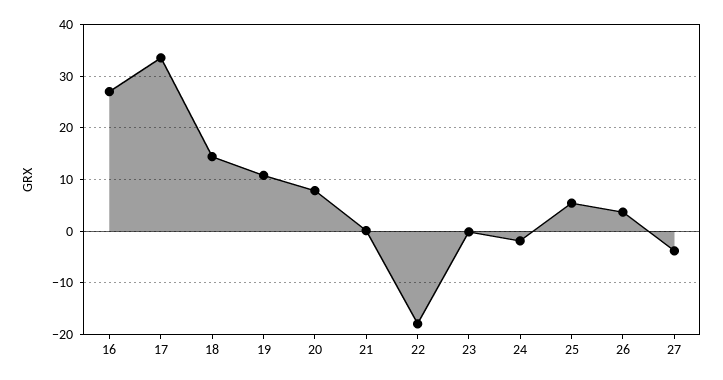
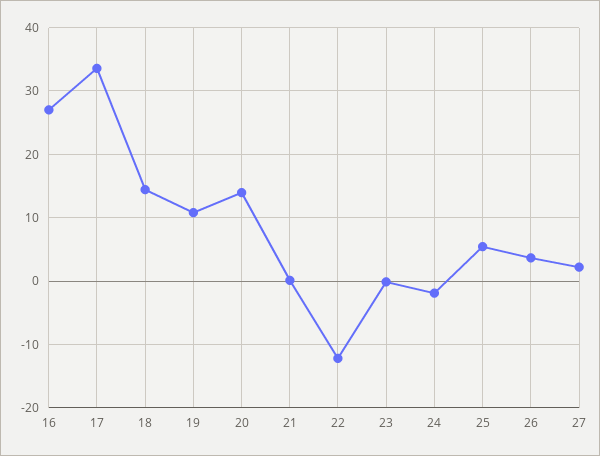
20: 8 -> 14
22: -18 -> -12
27: -4 -> 2

